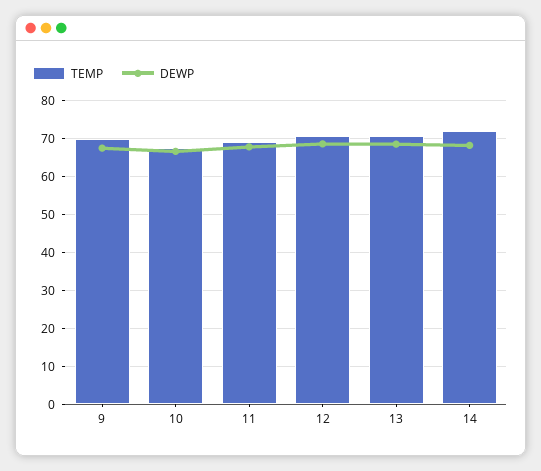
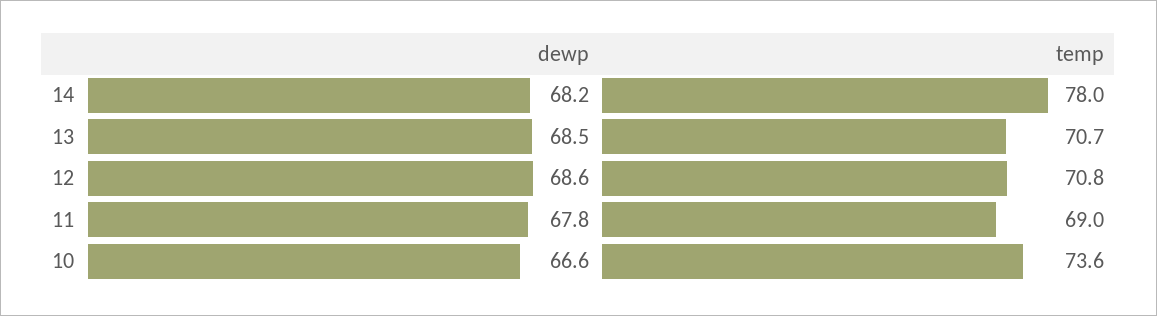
TEMP, 9: 70 -> none
DEWP, 9: 68 -> none
TEMP, 10: 68 -> 73.6
TEMP, 14: 72 -> 78

